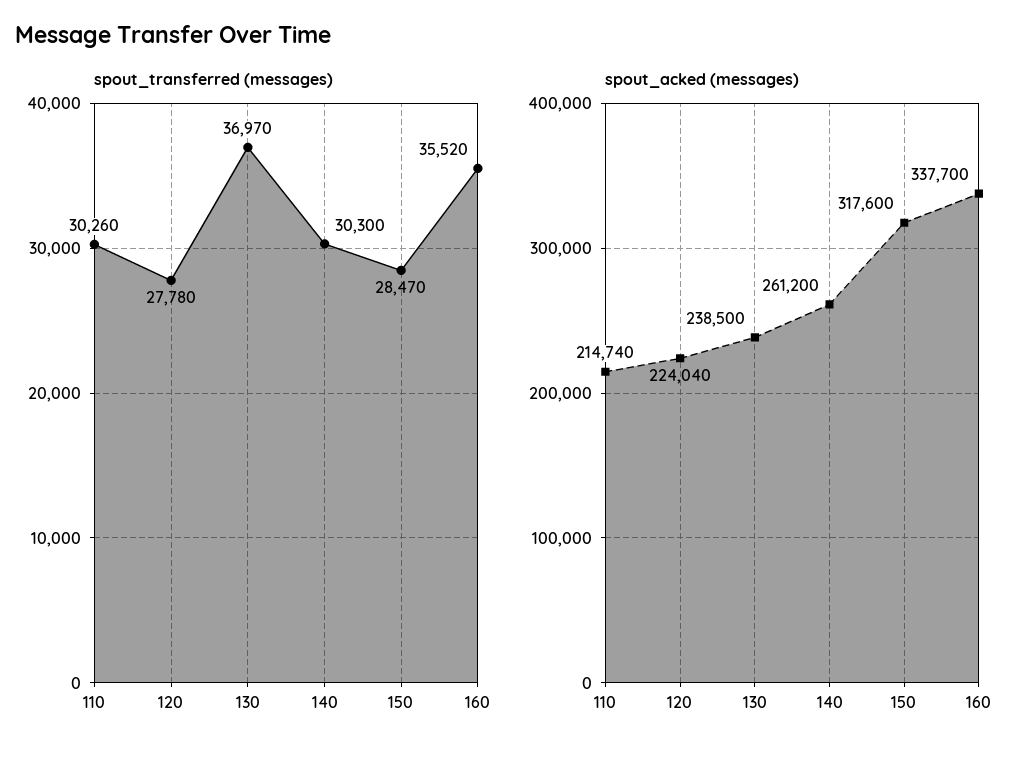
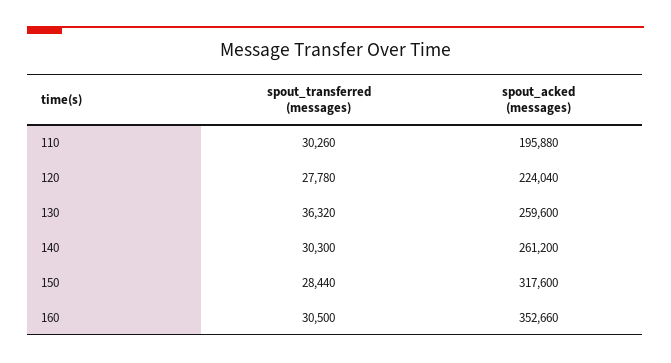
spout_transferred (messages), 130: 36970 -> 36320
spout_transferred (messages), 150: 28470 -> 28440
spout_transferred (messages), 160: 35520 -> 30500
spout_acked (messages), 110: 214740 -> 195880
spout_acked (messages), 130: 238500 -> 259600
spout_acked (messages), 160: 337700 -> 352660

